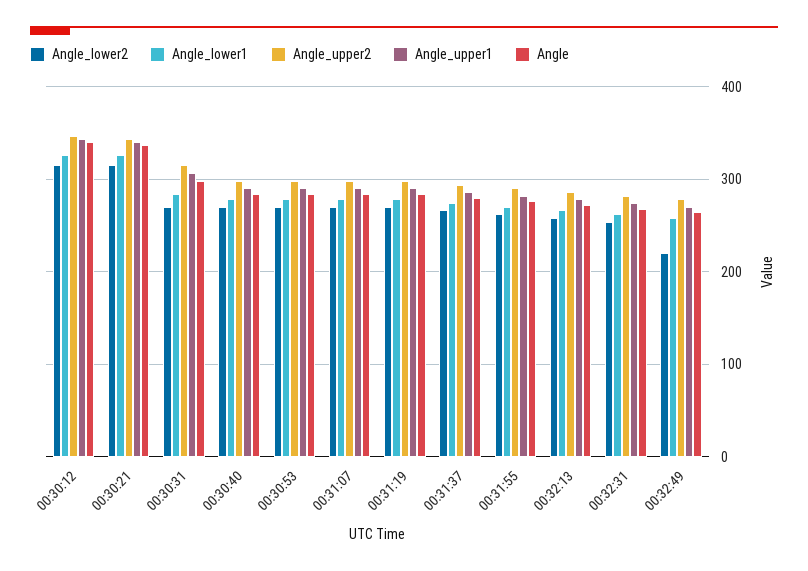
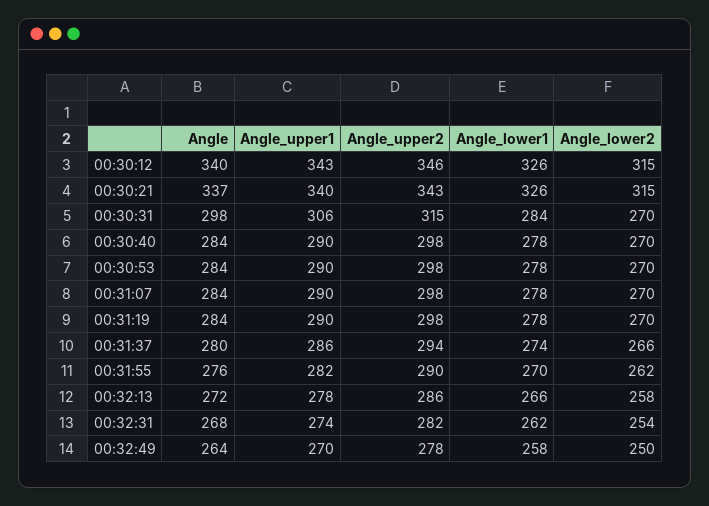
Angle_lower2, 00:32:49: 220 -> 250

